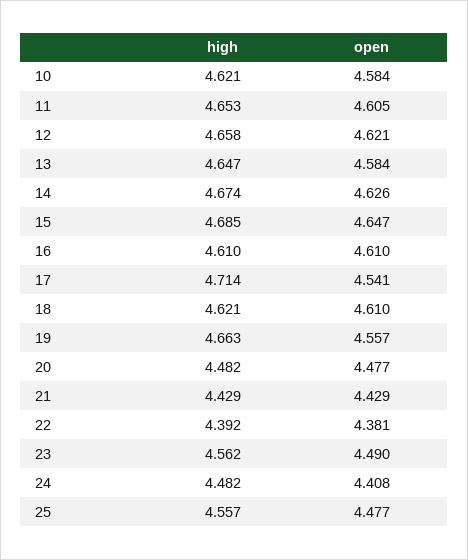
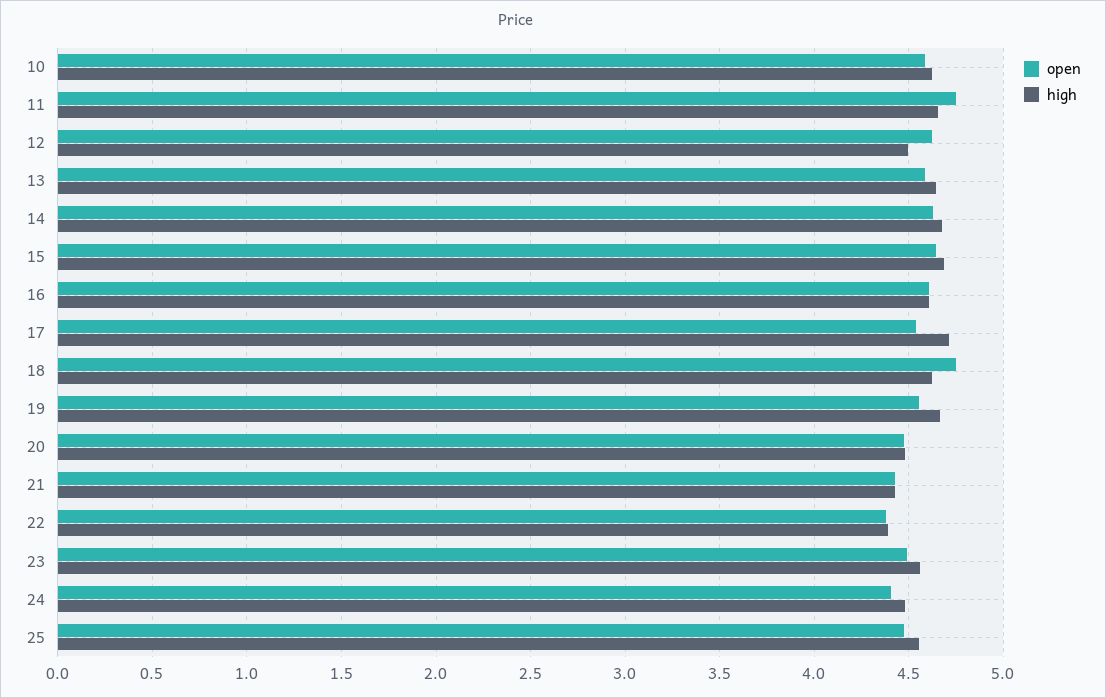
open, 11: 4.605 -> 4.75
high, 12: 4.658 -> 4.5
open, 18: 4.61 -> 4.75

